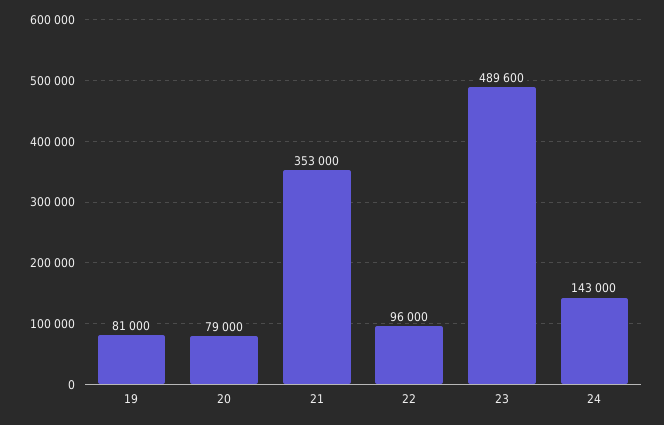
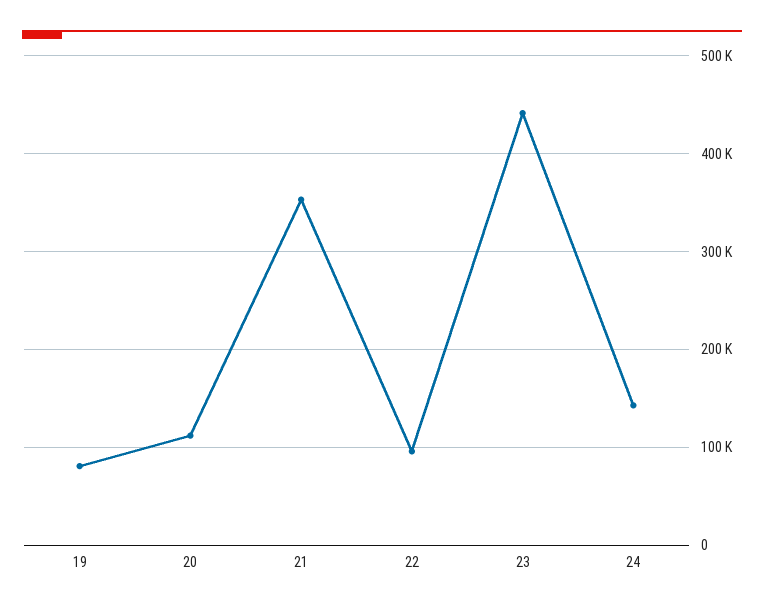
20: 79000 -> 110000
23: 489600 -> 440000

